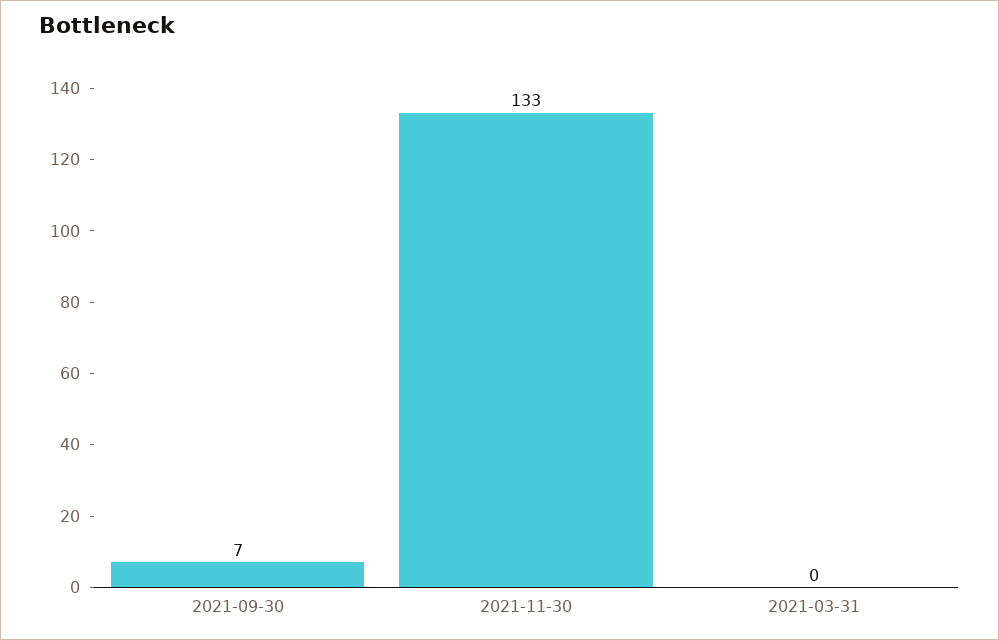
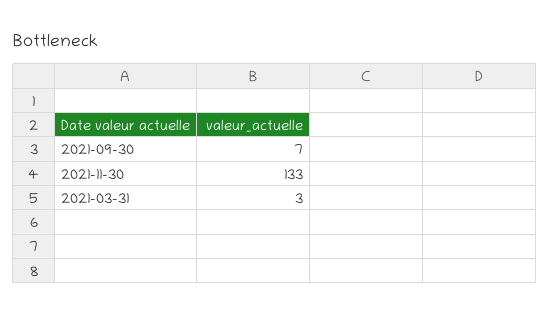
2021-03-31: 0 -> 3

